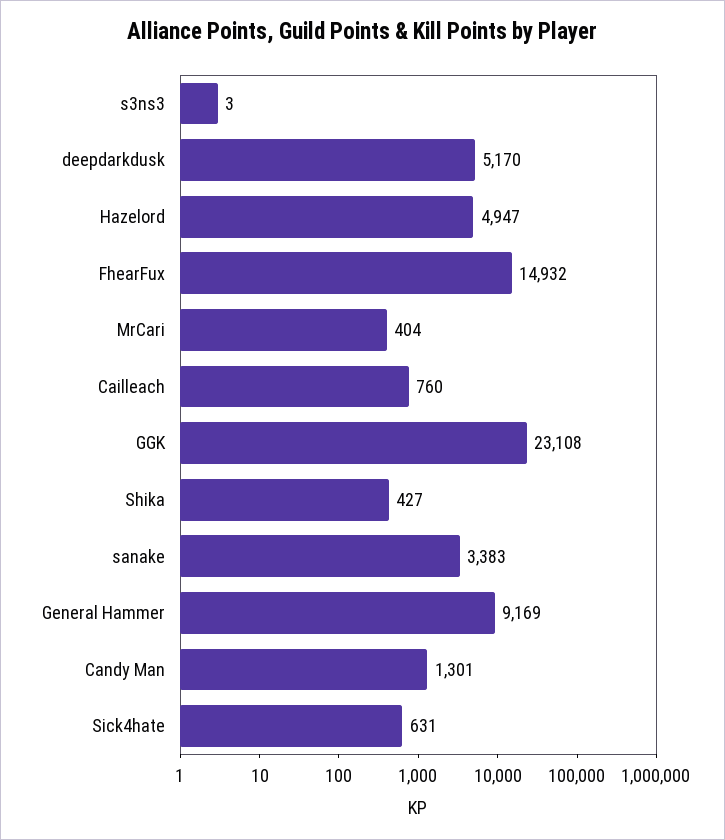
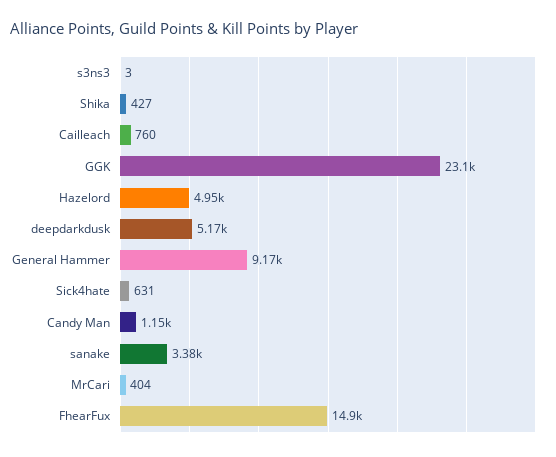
Candy Man: 1301 -> 1150

